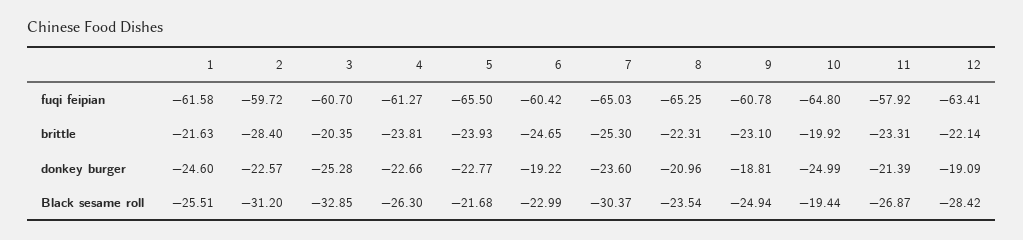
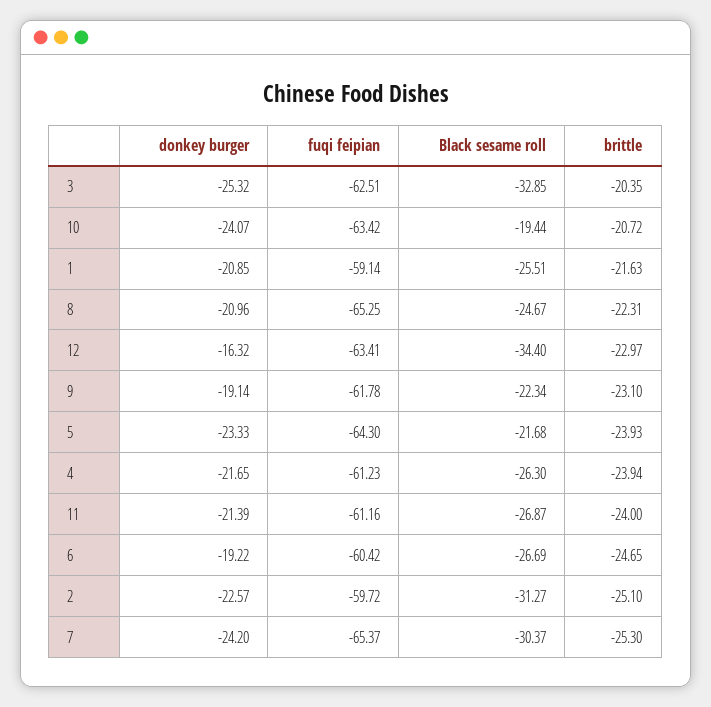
1, fuqi feipian: -61.58 -> -59.14
3, fuqi feipian: -60.7 -> -62.51
4, fuqi feipian: -61.27 -> -61.23
5, fuqi feipian: -65.5 -> -64.3
7, fuqi feipian: -65.03 -> -65.37
9, fuqi feipian: -60.78 -> -61.78
10, fuqi feipian: -64.8 -> -63.42
11, fuqi feipian: -57.92 -> -61.16
2, brittle: -28.4 -> -25.1
4, brittle: -23.81 -> -23.94
10, brittle: -19.92 -> -20.72
11, brittle: -23.31 -> -24
12, brittle: -22.14 -> -22.97
1, donkey burger: -24.6 -> -20.85
3, donkey burger: -25.28 -> -25.32
4, donkey burger: -22.66 -> -21.65
5, donkey burger: -22.77 -> -23.33
7, donkey burger: -23.6 -> -24.2
9, donkey burger: -18.81 -> -19.14
10, donkey burger: -24.99 -> -24.07
12, donkey burger: -19.09 -> -16.32
2, Black sesame roll: -31.2 -> -31.27
6, Black sesame roll: -22.99 -> -26.69
8, Black sesame roll: -23.54 -> -24.67
9, Black sesame roll: -24.94 -> -22.34
12, Black sesame roll: -28.42 -> -34.4

